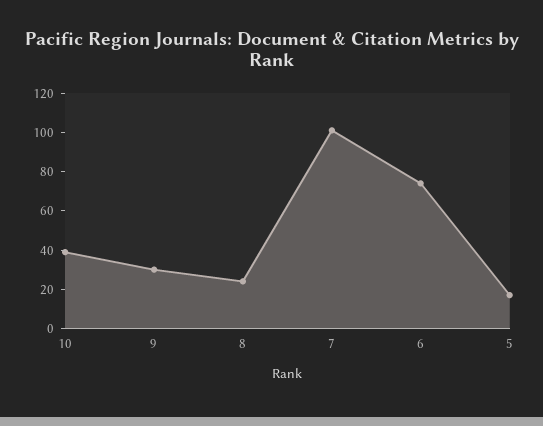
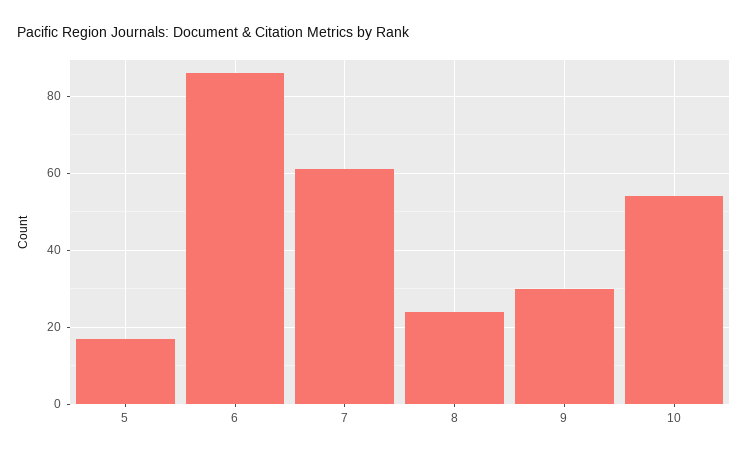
10: 40 -> 55
7: 100 -> 60
6: 75 -> 85

